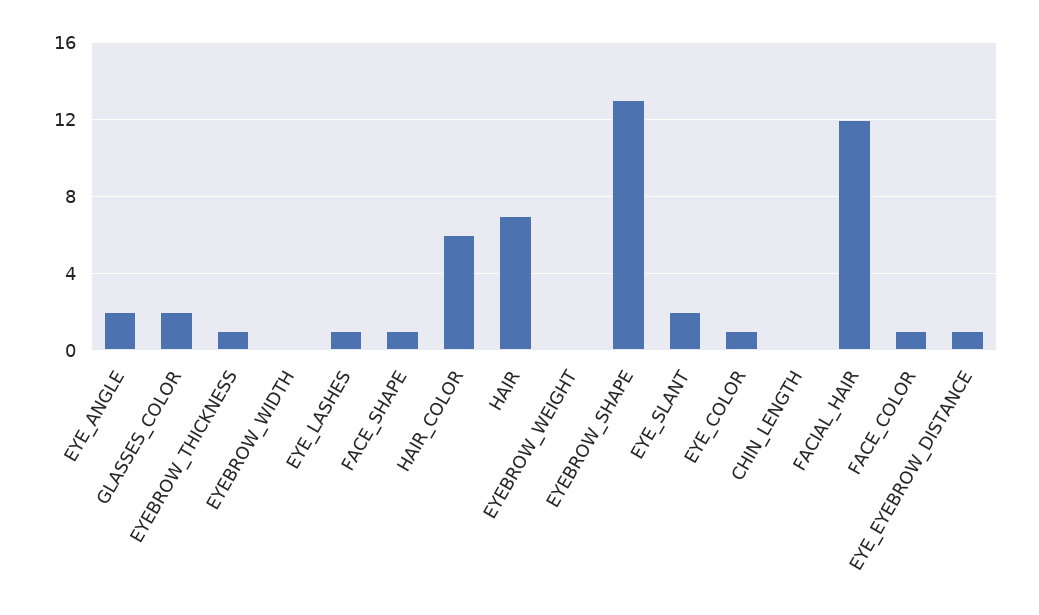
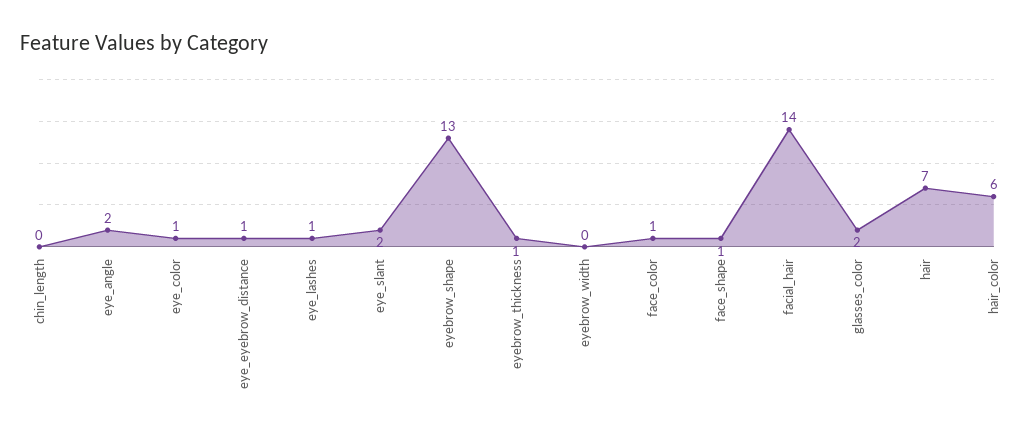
EYEBROW_WEIGHT: 0 -> none
FACIAL_HAIR: 12 -> 14

